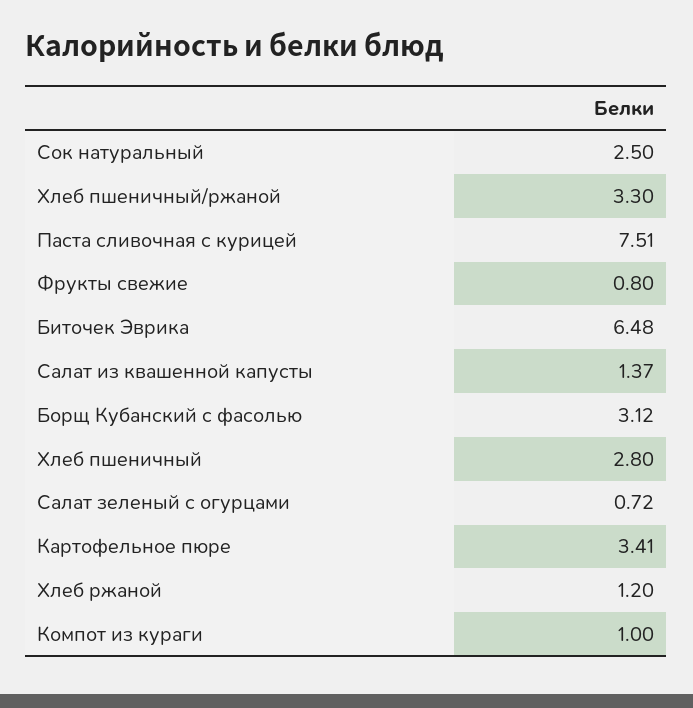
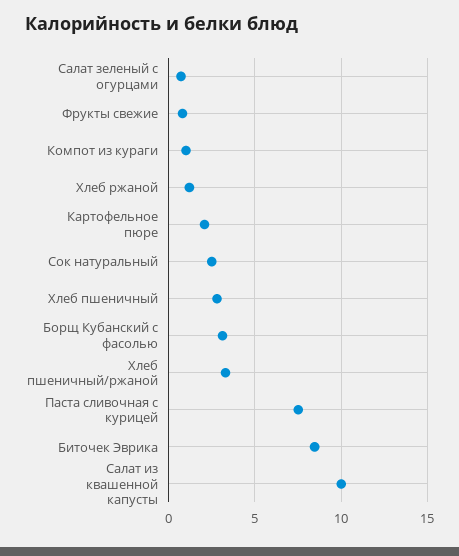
Биточек Эврика: 6.48 -> 8.5
Салат из квашенной капусты: 1.37 -> 10
Картофельное пюре: 3.41 -> 2

